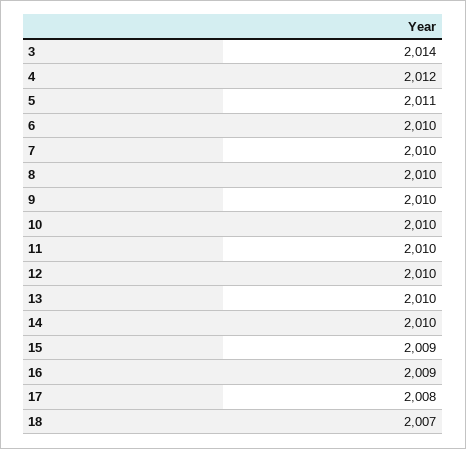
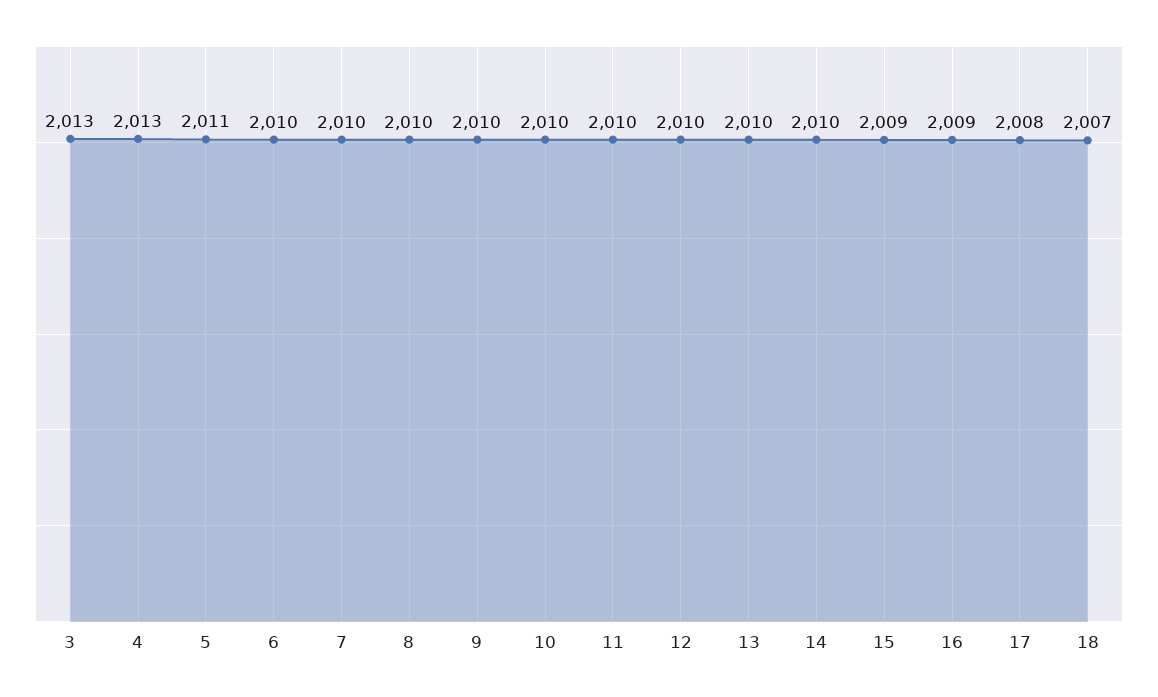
3: 2014 -> 2013
4: 2012 -> 2013

